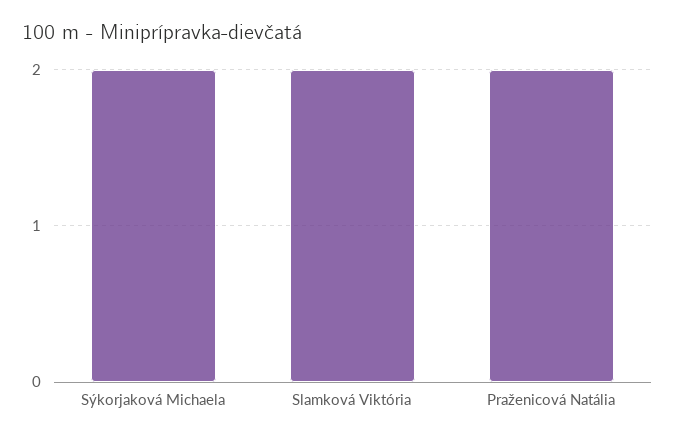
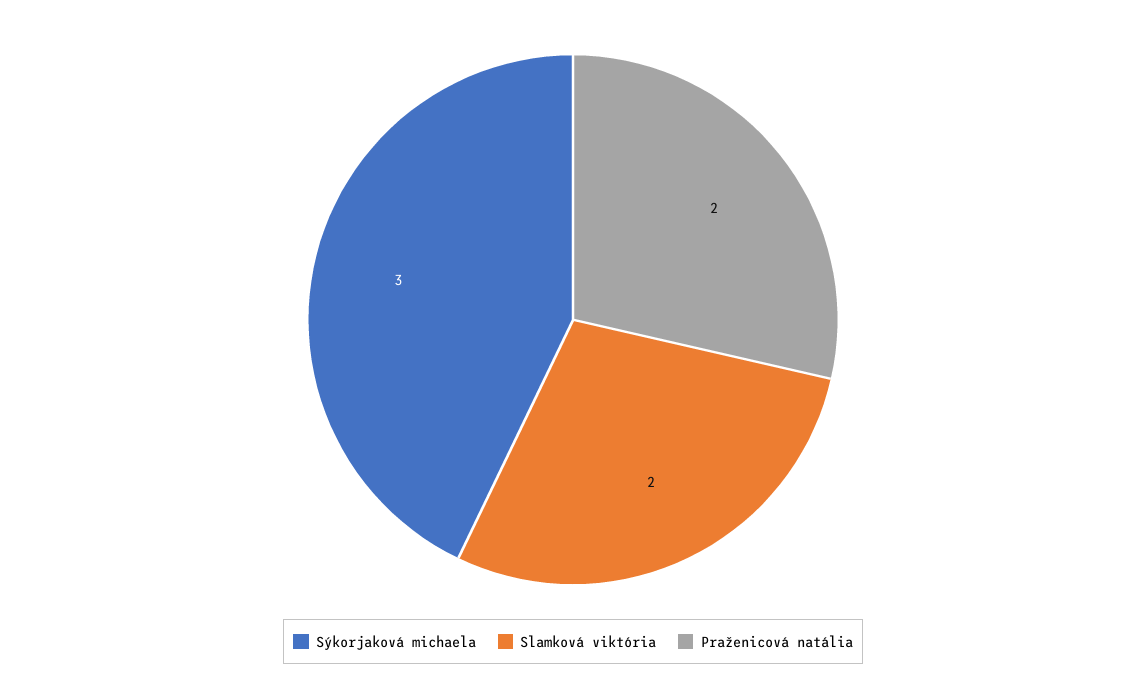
Sýkorjaková Michaela: 2 -> 3

